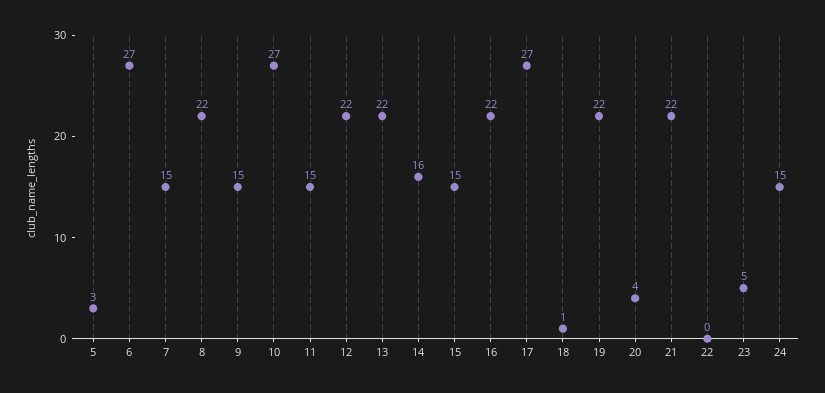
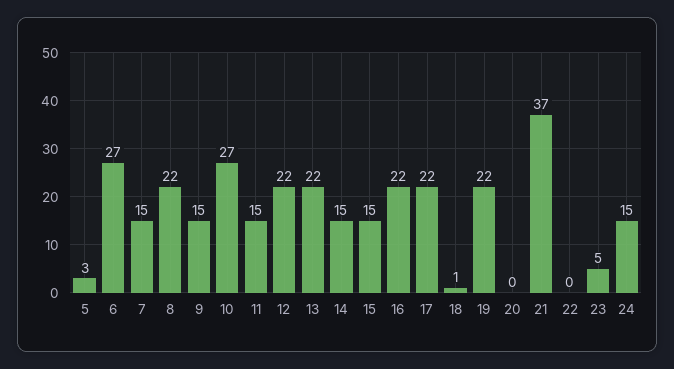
14: 16 -> 15
17: 27 -> 22
20: 4 -> 0
21: 22 -> 37

